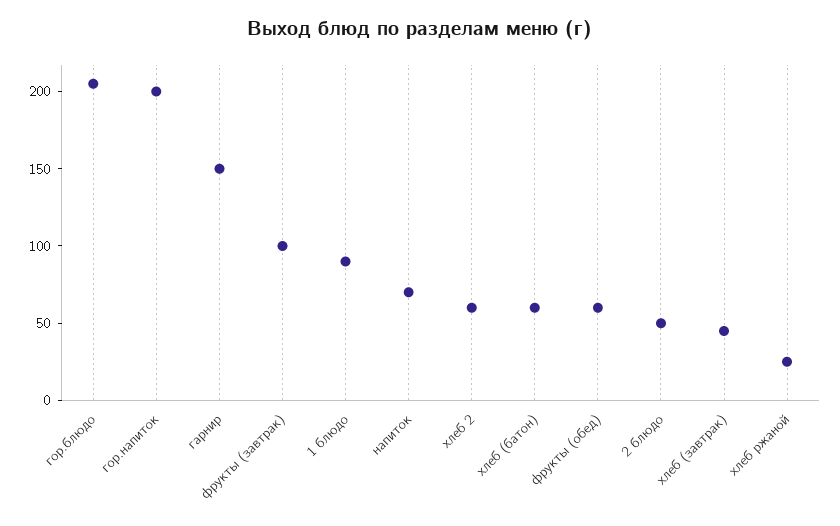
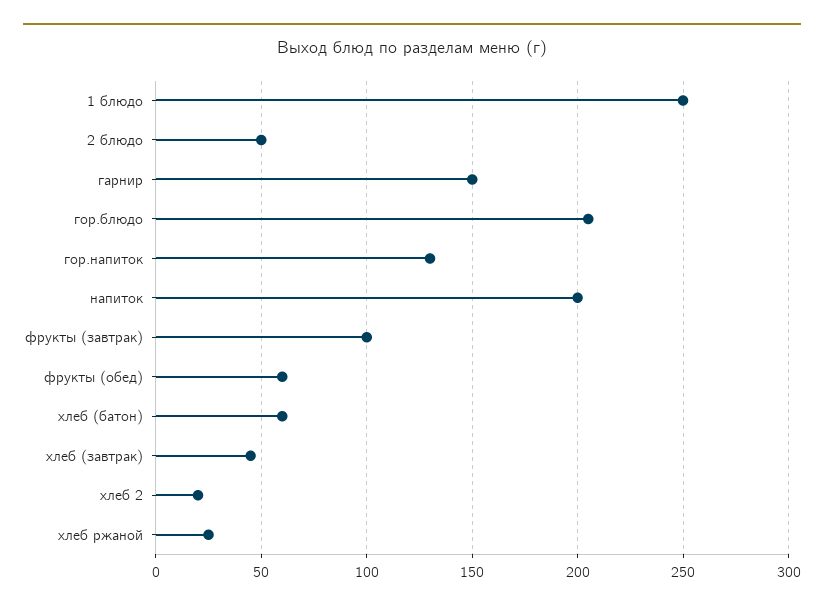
гор.напиток: 200 -> 130
1 блюдо: 90 -> 250
напиток: 70 -> 200
хлеб 2: 60 -> 20

